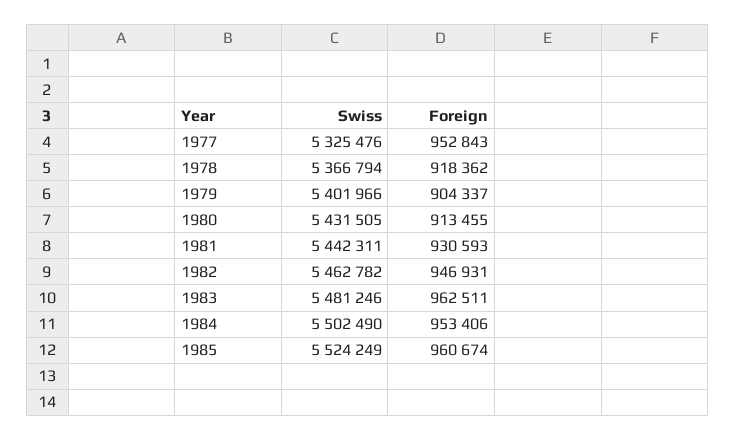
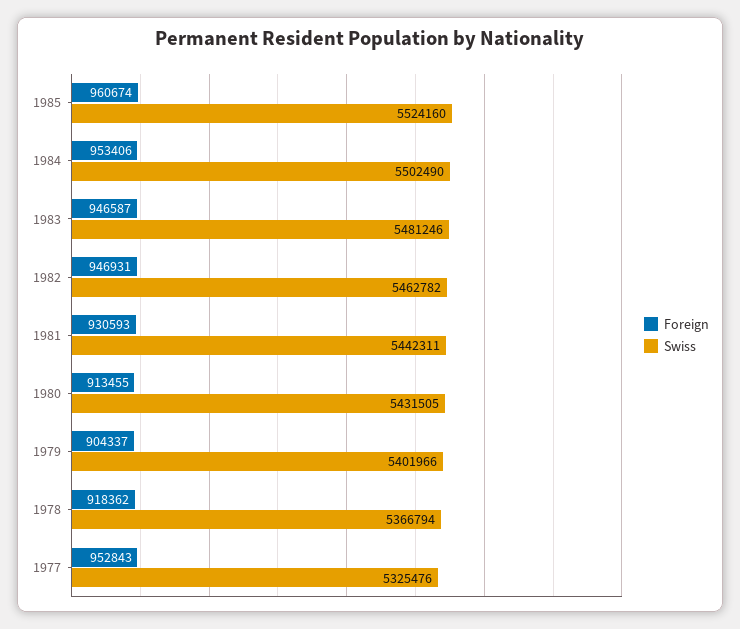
Foreign, 1983: 962511 -> 946587
Swiss, 1985: 5524249 -> 5524160

